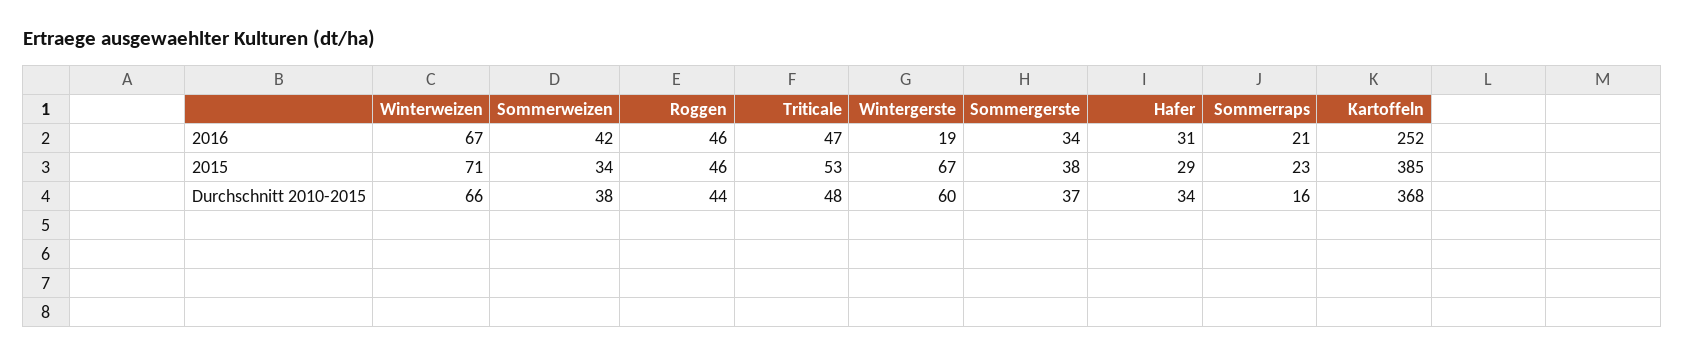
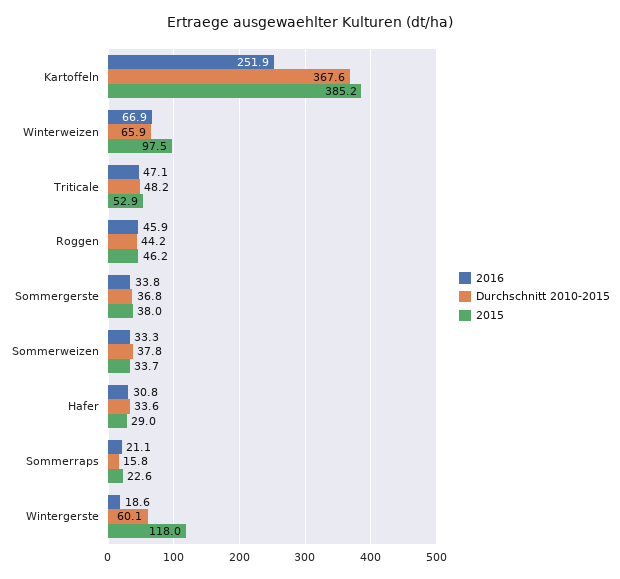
2016, Sommerweizen: 42 -> 33.3
2015, Winterweizen: 71 -> 97.5
2015, Wintergerste: 67 -> 118

